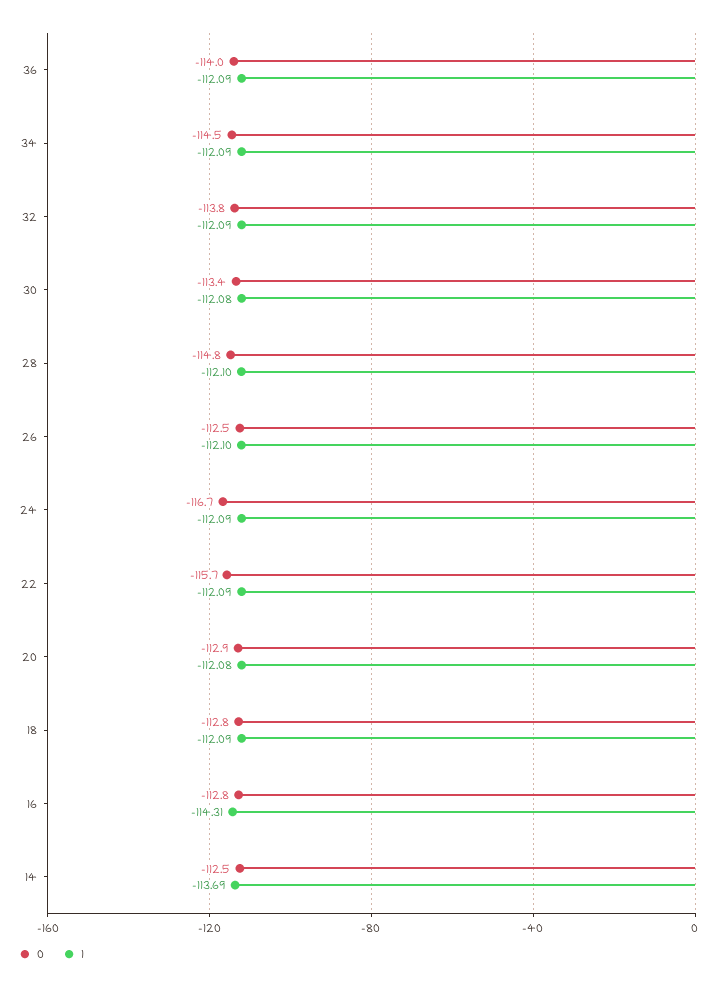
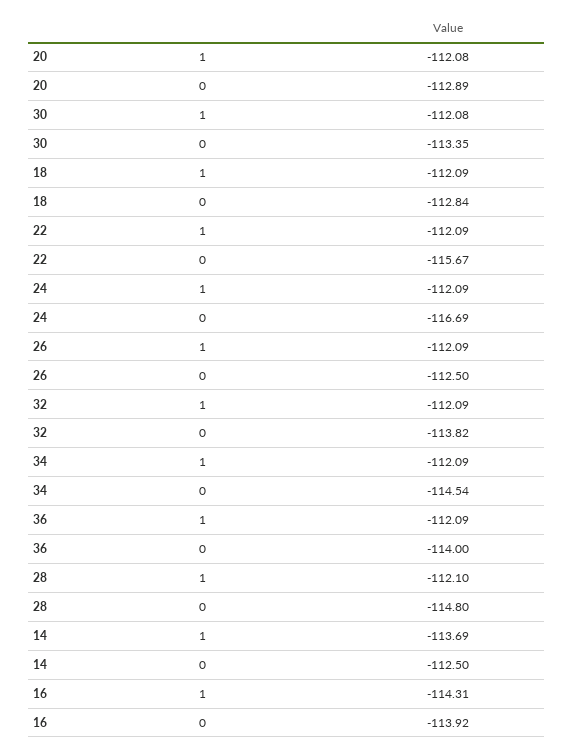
1, 26: -112.1 -> -112.09
0, 16: -112.8 -> -113.92

